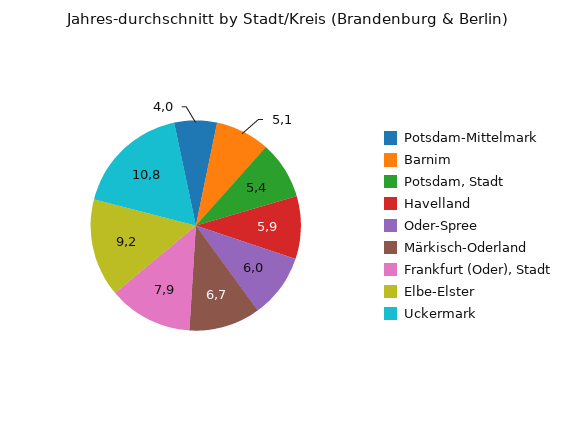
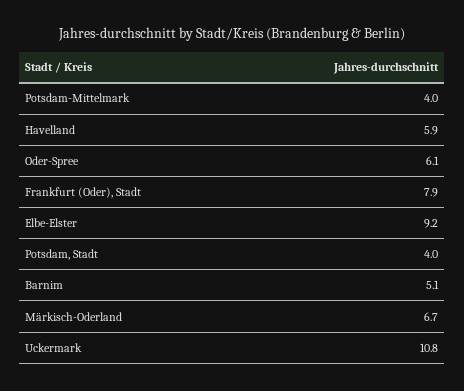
Potsdam, Stadt: 5.4 -> 4
Oder-Spree: 6 -> 6.1

